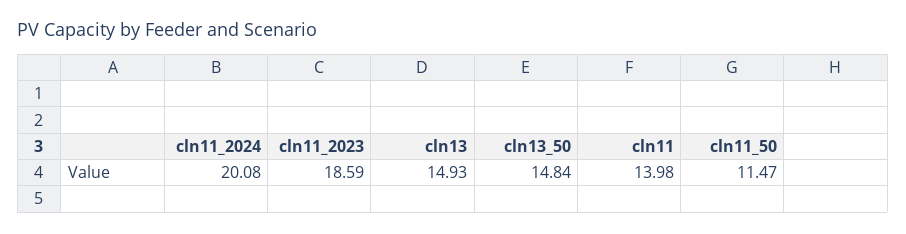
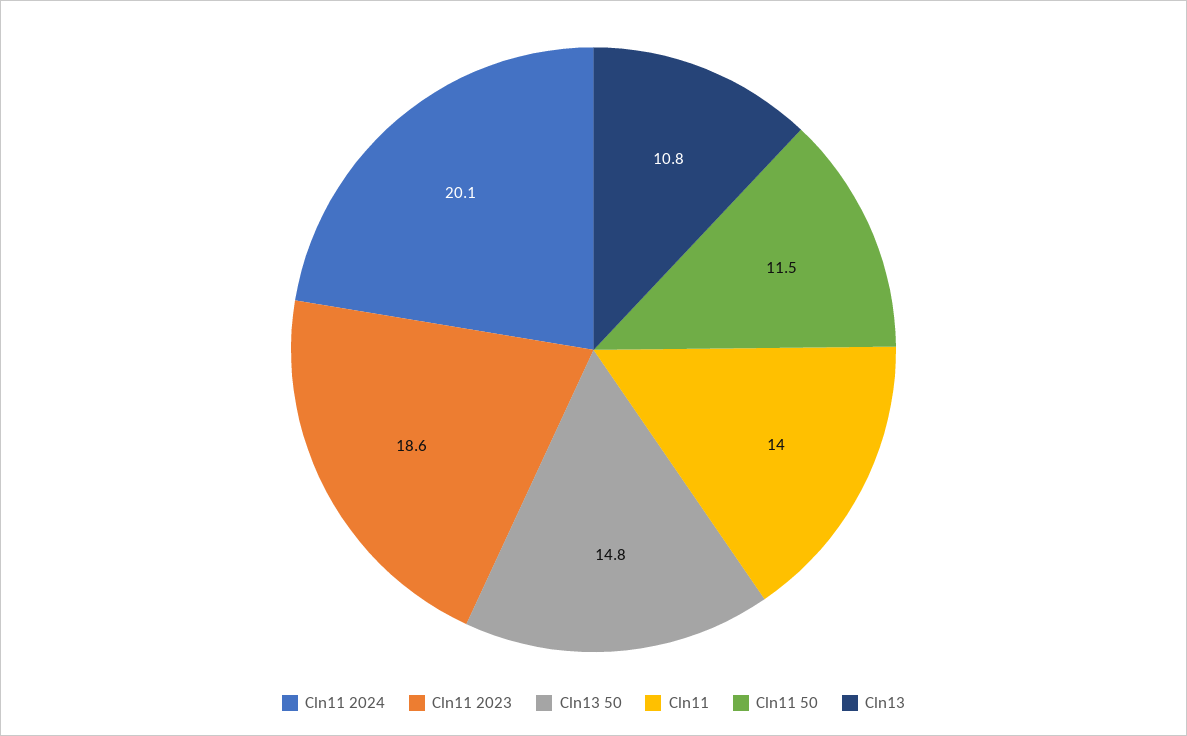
cln13: 14.93 -> 10.8

